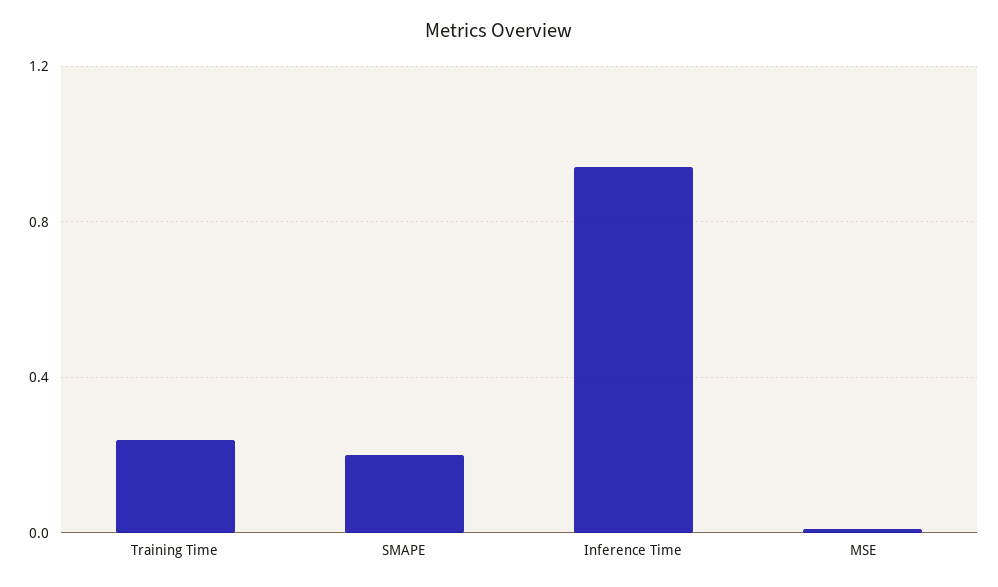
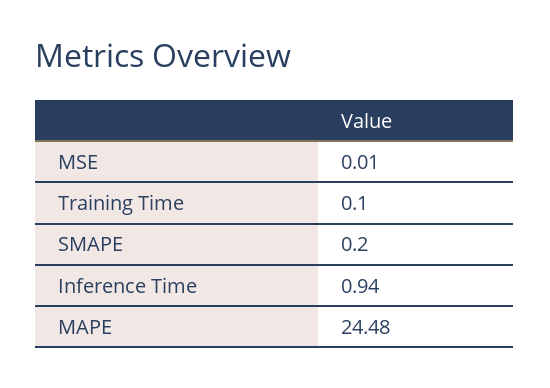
Training Time: 0.25 -> 0.1
MAPE: none -> 24.48

